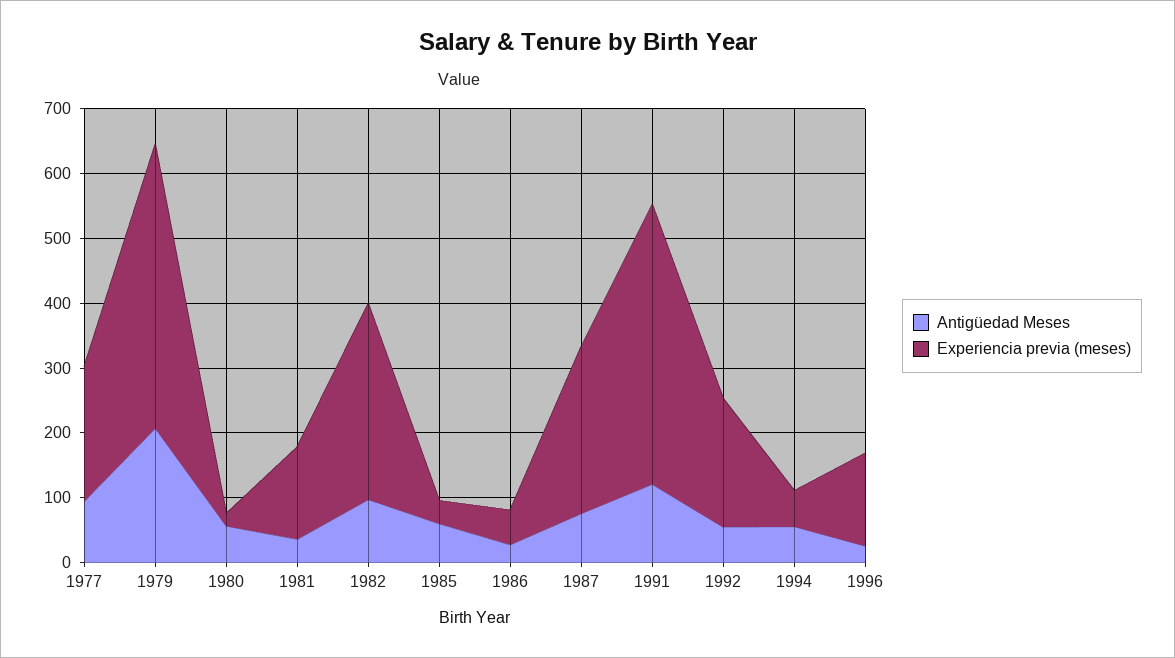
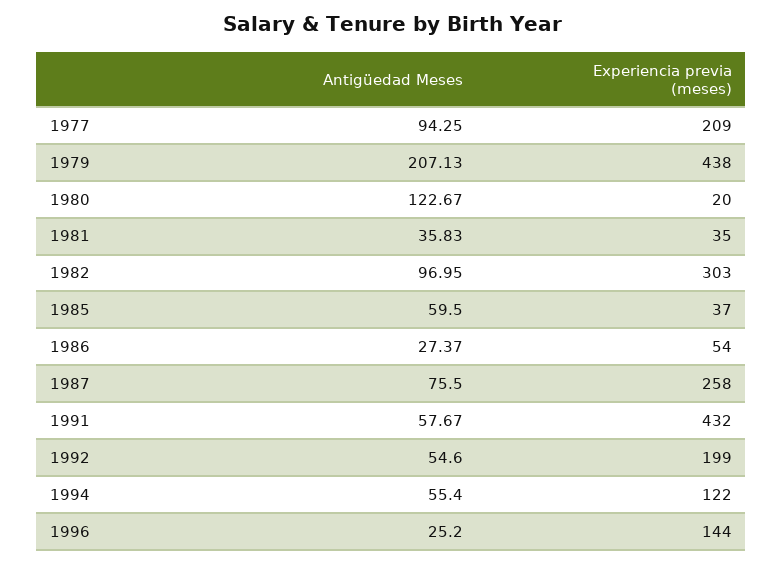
Antigüedad Meses, 1980: 60 -> 122.67
Experiencia previa (meses), 1981: 140 -> 35
Antigüedad Meses, 1991: 120 -> 57.67
Experiencia previa (meses), 1994: 60 -> 122

